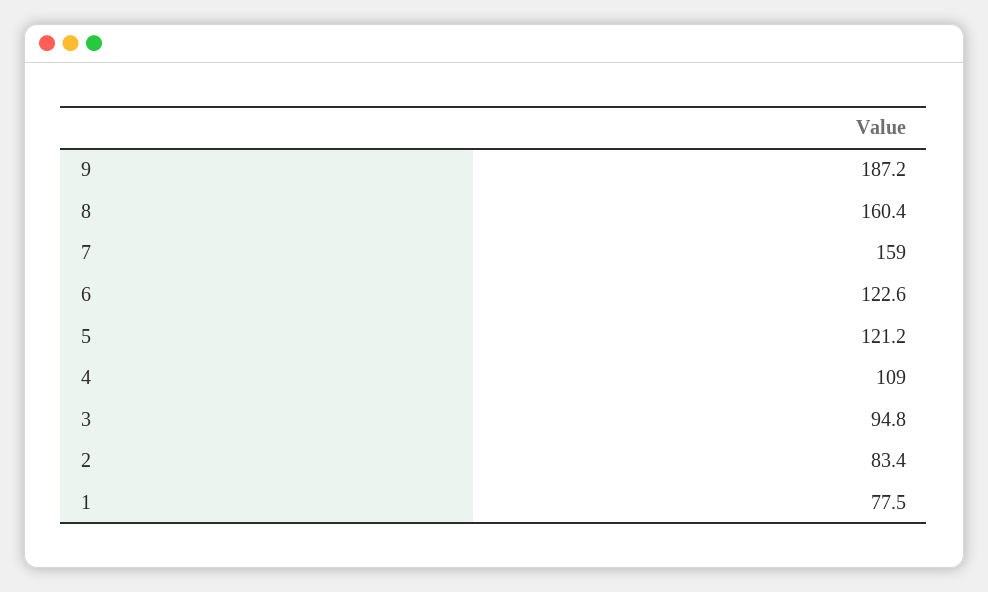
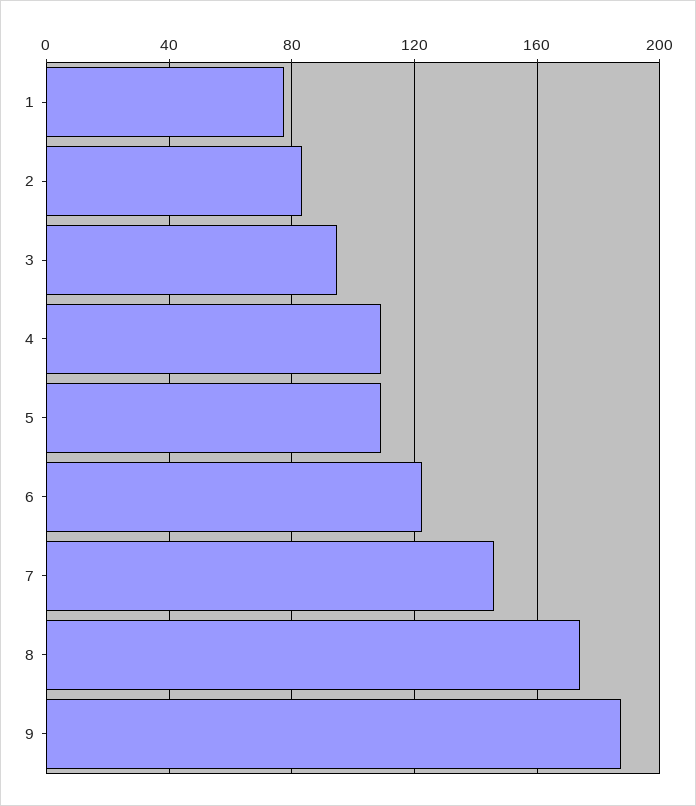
8: 160.4 -> 175
7: 159 -> 145
5: 121.2 -> 110

